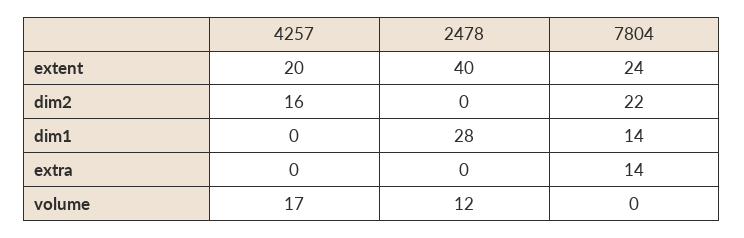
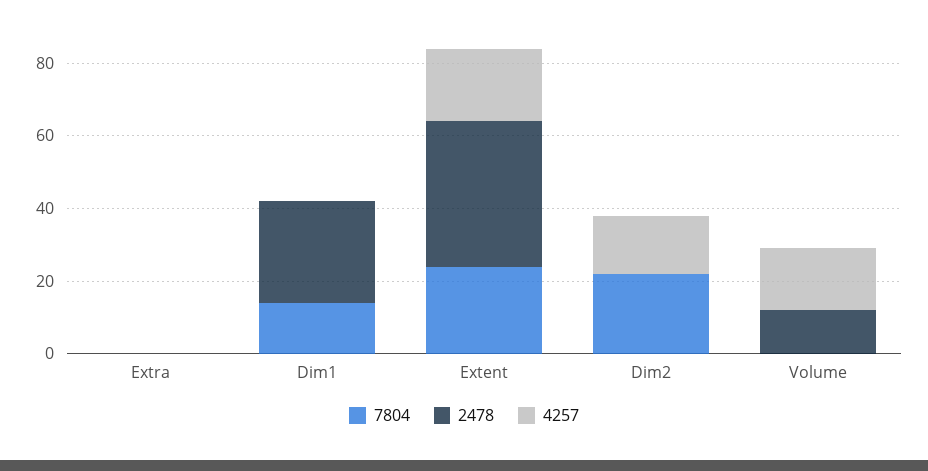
7804, extra: 14 -> 0

